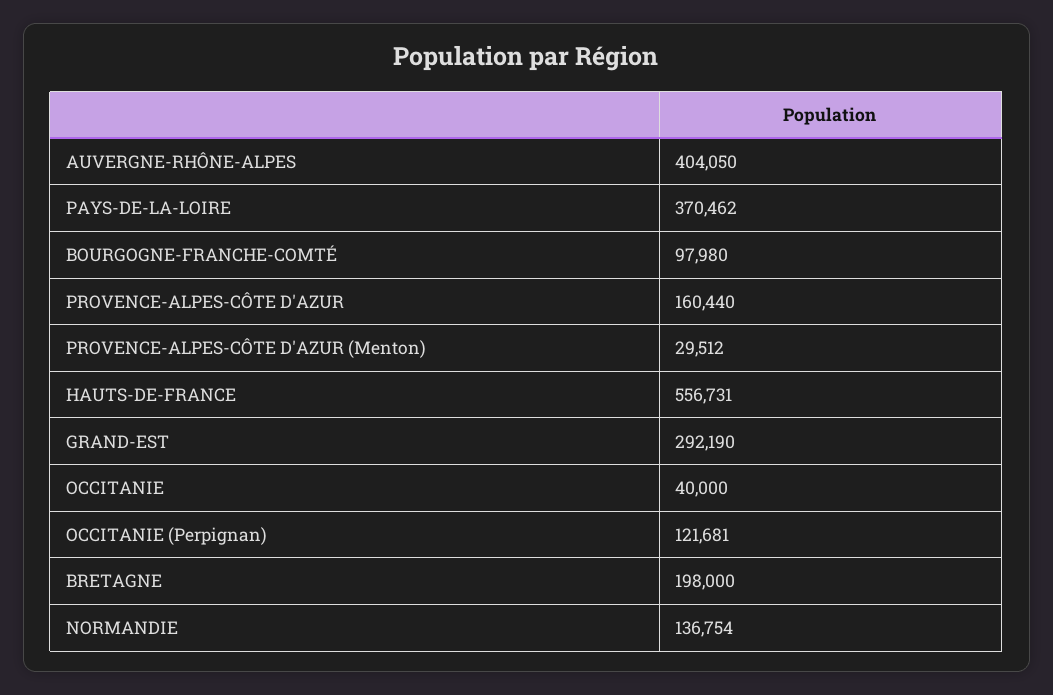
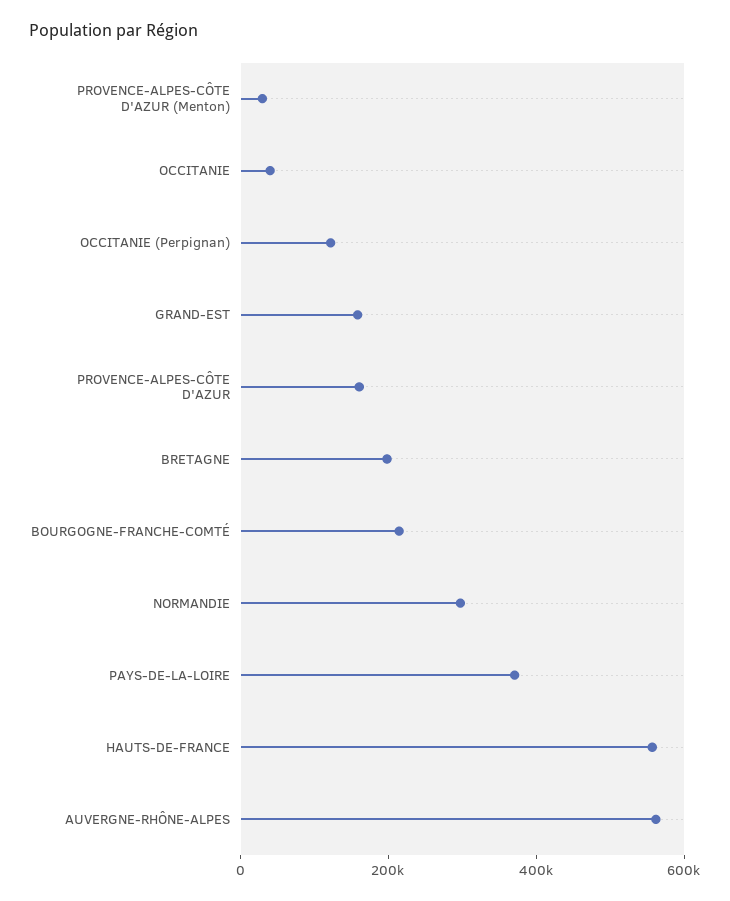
AUVERGNE-RHÔNE-ALPES: 404050 -> 550000
BOURGOGNE-FRANCHE-COMTÉ: 97980 -> 200000
GRAND-EST: 292190 -> 150000
NORMANDIE: 136754 -> 300000

